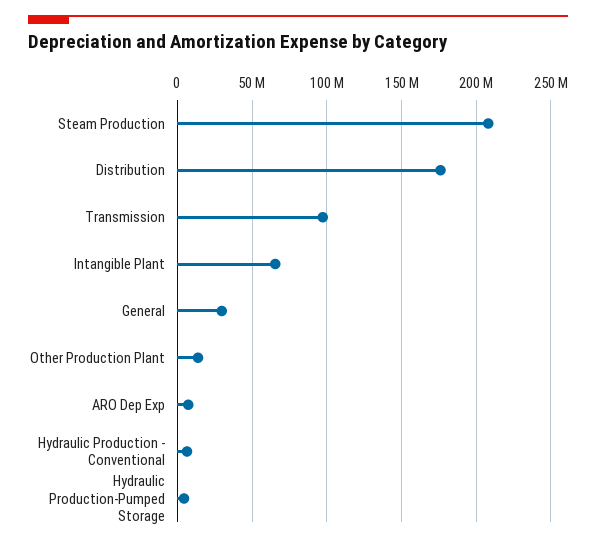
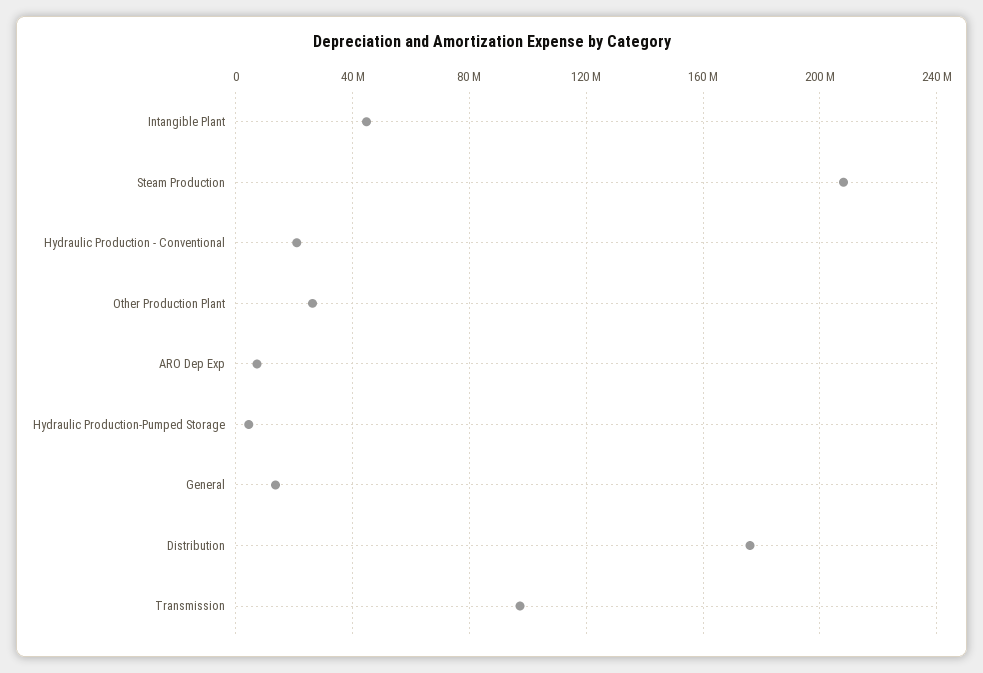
Intangible Plant: 65000000 -> 45000000
General: 30000000 -> 15000000
Other Production Plant: 15000000 -> 25000000
Hydraulic Production - Conventional: 5000000 -> 20000000

